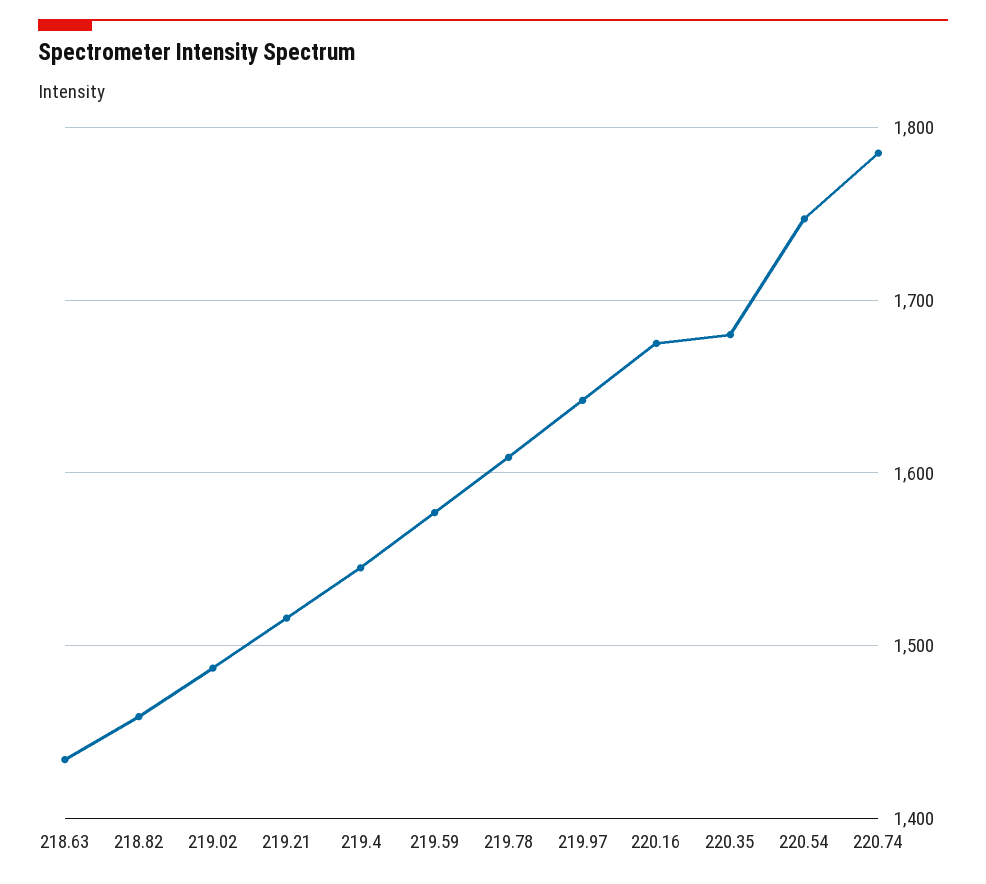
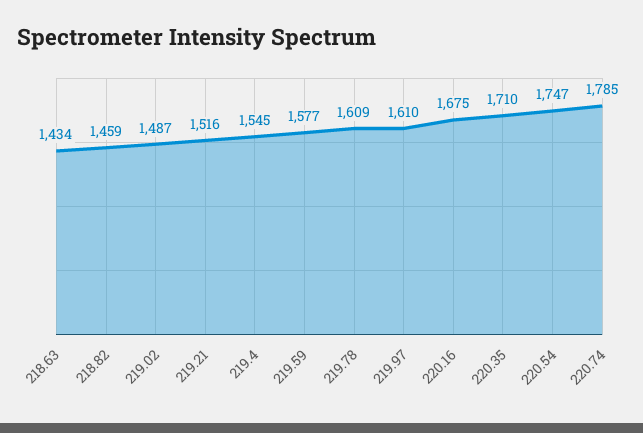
219.97: 1640 -> 1610
220.35: 1680 -> 1710

